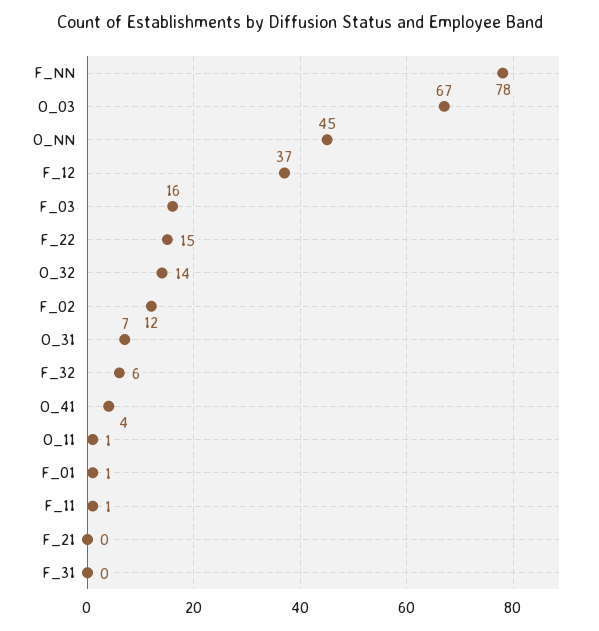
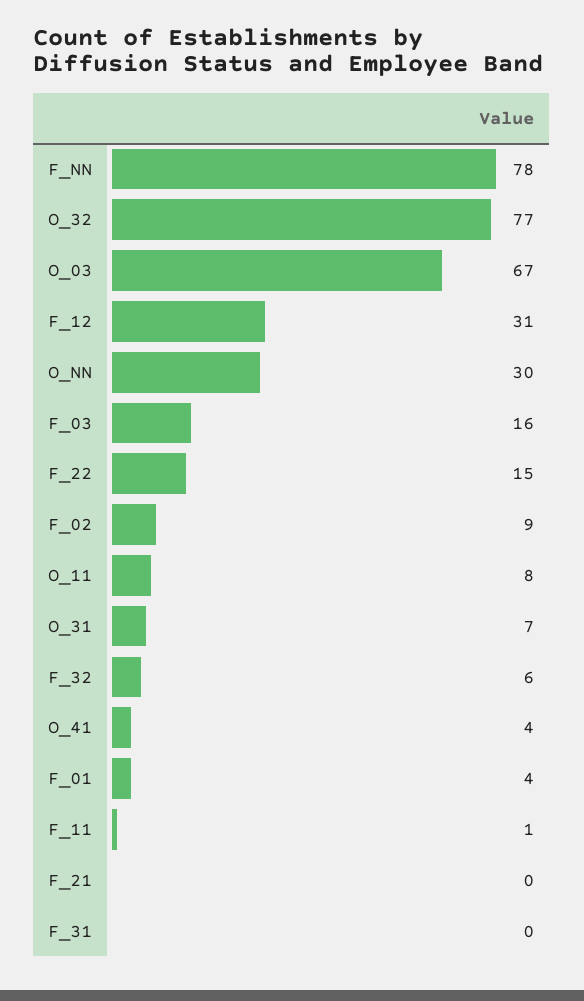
O_NN: 45 -> 30
F_12: 37 -> 31
O_32: 14 -> 77
F_02: 12 -> 9
O_11: 1 -> 8
F_01: 1 -> 4

